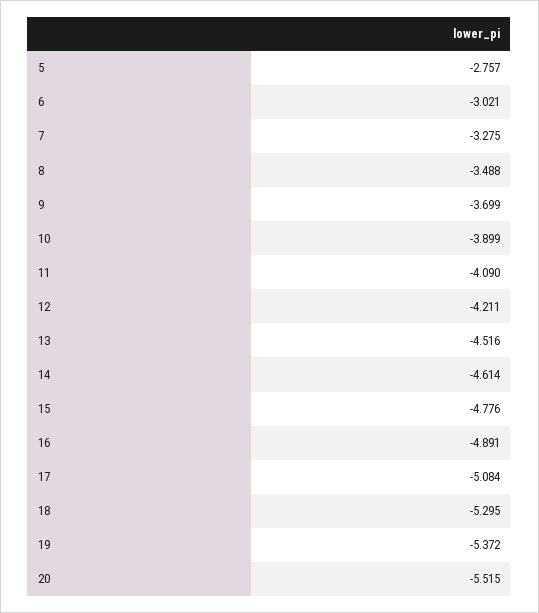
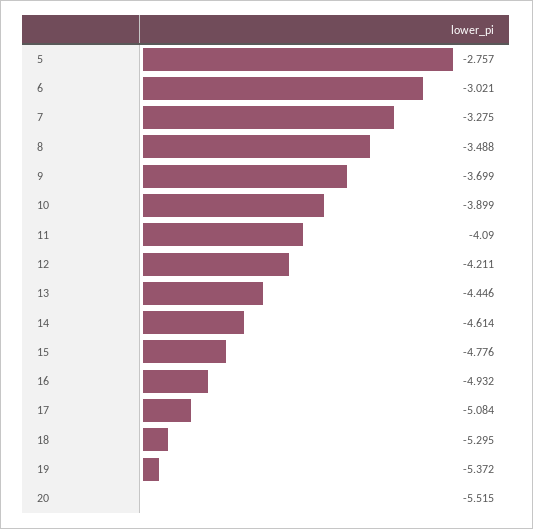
13: -4.516 -> -4.446
16: -4.891 -> -4.932

